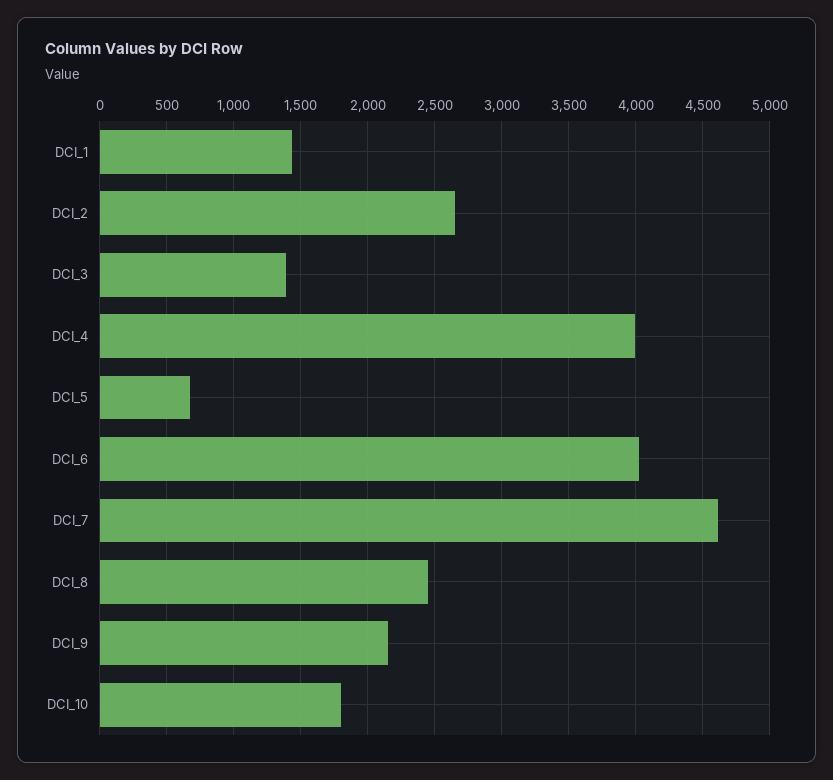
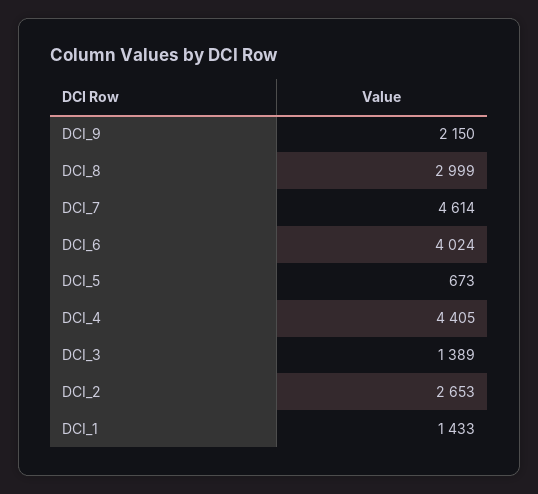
DCI_4: 4000 -> 4405
DCI_8: 2450 -> 2999
DCI_10: 1800 -> none

